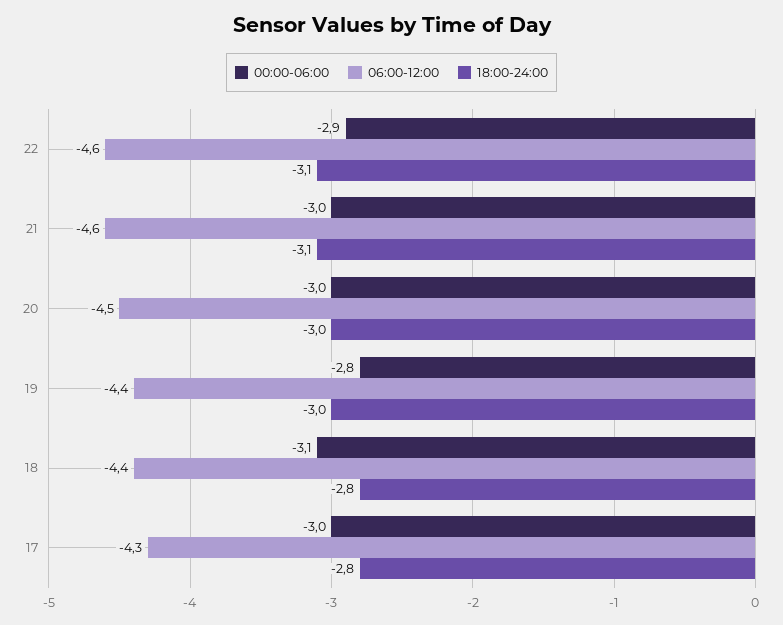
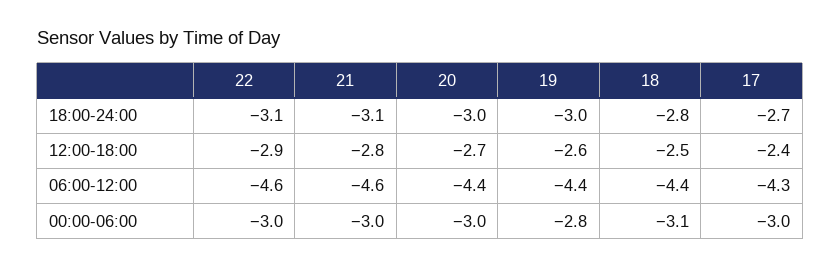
00:00-06:00, 22: -2.9 -> -3
06:00-12:00, 20: -4.5 -> -4.4
18:00-24:00, 17: -2.8 -> -2.7
12:00-18:00, 22: none -> -2.9
12:00-18:00, 21: none -> -2.8
12:00-18:00, 20: none -> -2.7
12:00-18:00, 19: none -> -2.6
12:00-18:00, 18: none -> -2.5
12:00-18:00, 17: none -> -2.4

